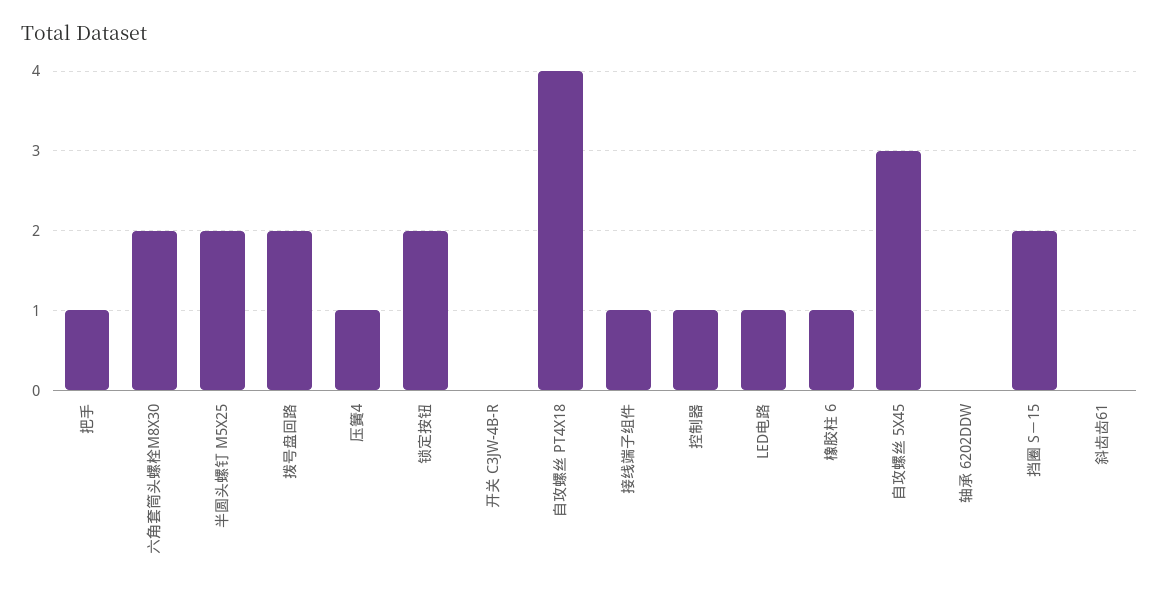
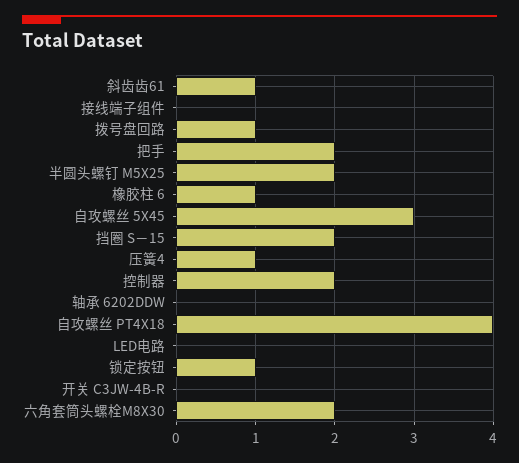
把手: 1 -> 2
拨号盘回路: 2 -> 1
锁定按钮: 2 -> 1
接线端子组件: 1 -> 0
控制器: 1 -> 2
LED电路: 1 -> 0
斜齿齿61: 0 -> 1

